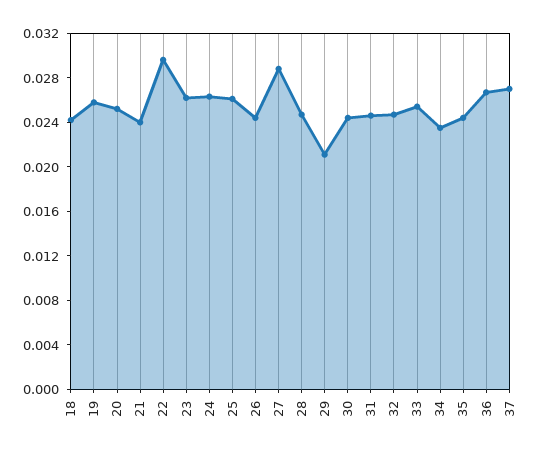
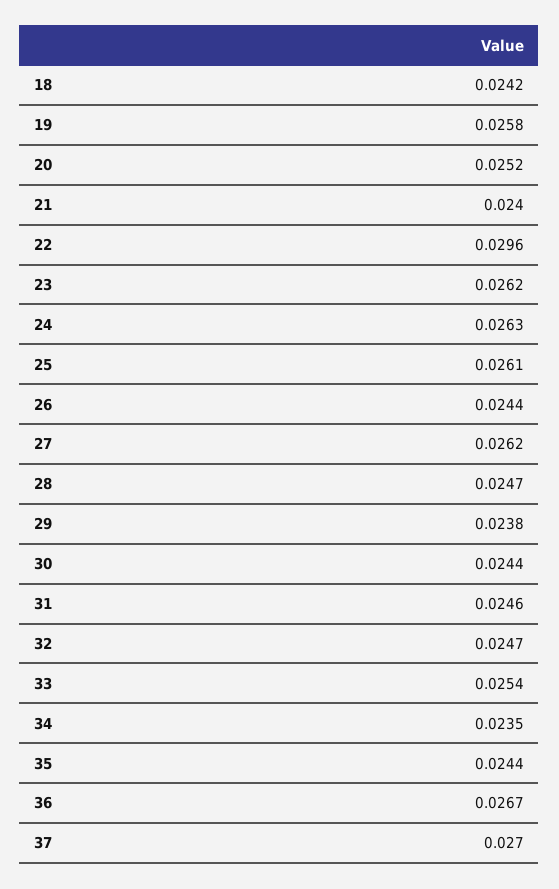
27: 0.029 -> 0.0262
29: 0.021 -> 0.0238

